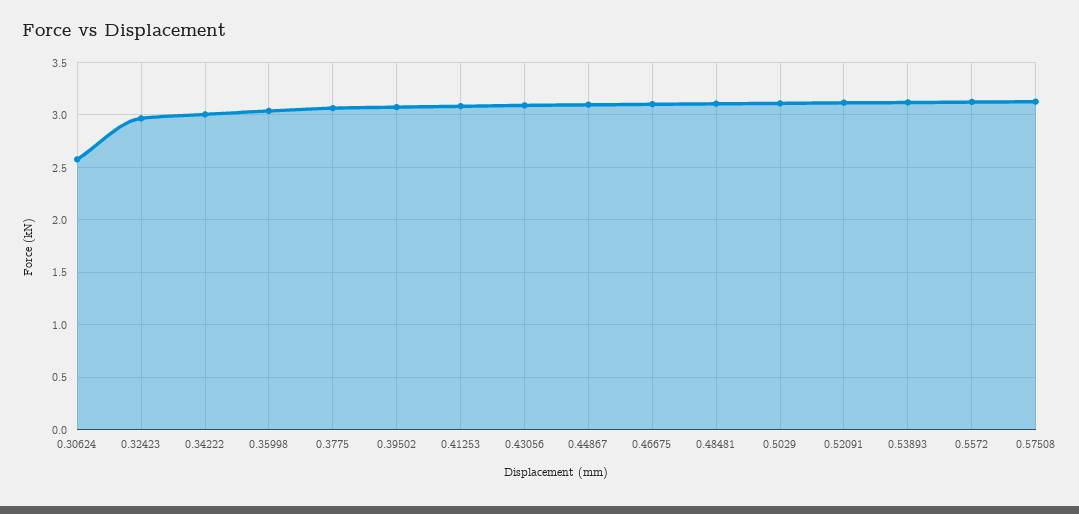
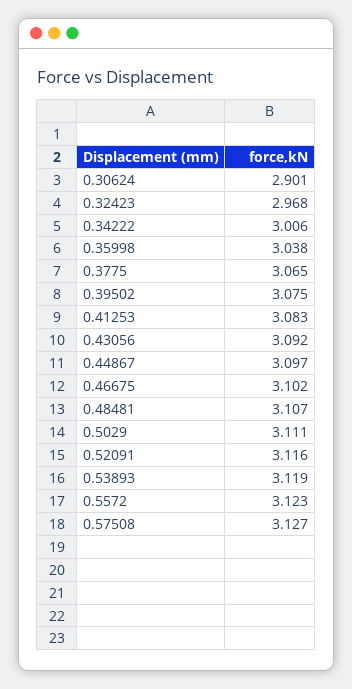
0.30624: 2.6 -> 2.901

